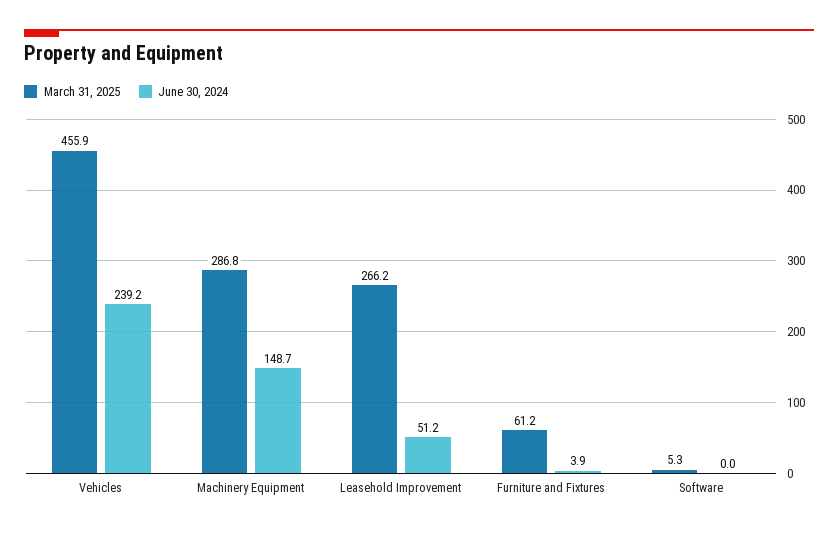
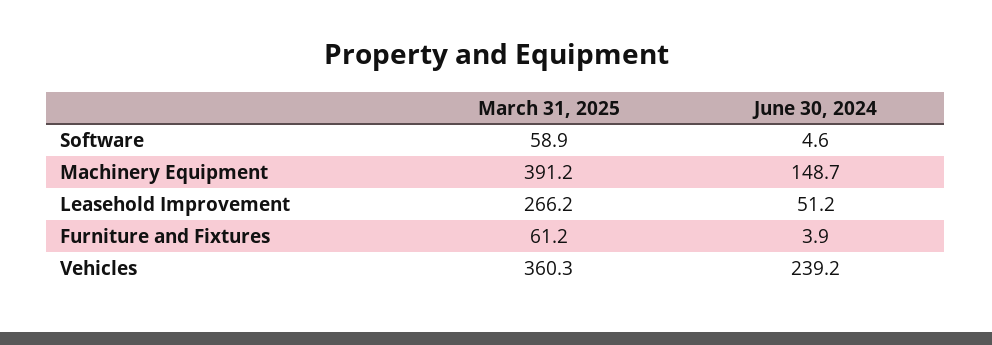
March 31, 2025, Vehicles: 455.9 -> 360.3
March 31, 2025, Machinery Equipment: 286.8 -> 391.2
March 31, 2025, Software: 5.3 -> 58.9
June 30, 2024, Software: 0 -> 4.6

